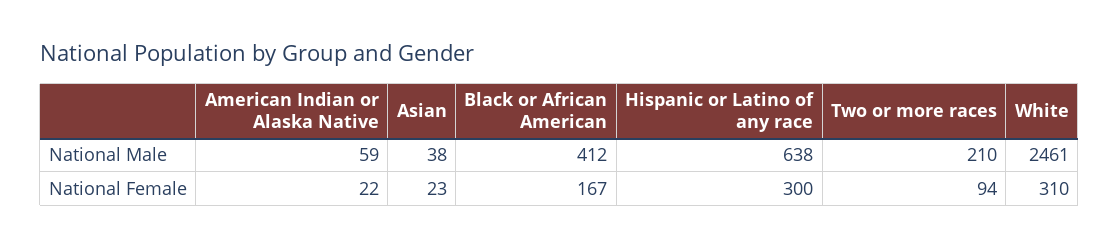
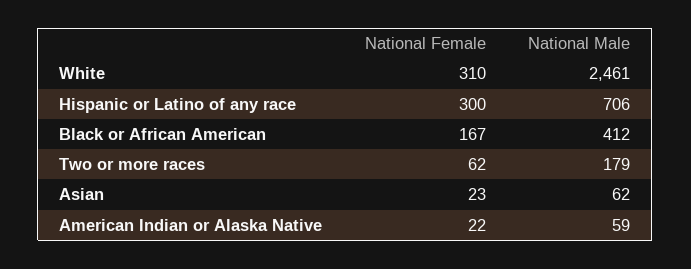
Asian, National Male: 38 -> 62
Hispanic or Latino of any race, National Male: 638 -> 706
Two or more races, National Male: 210 -> 179
Two or more races, National Female: 94 -> 62

